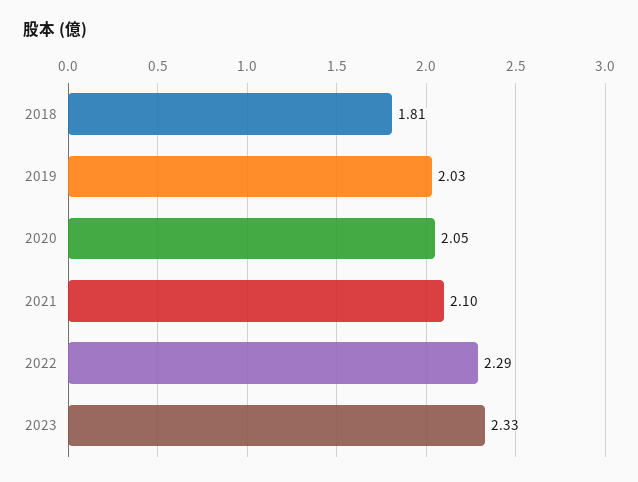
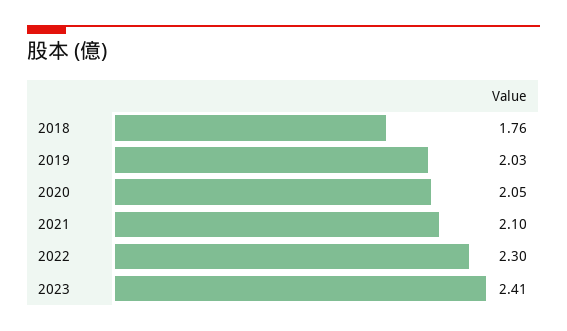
2018: 1.81 -> 1.76
2022: 2.29 -> 2.3
2023: 2.33 -> 2.41

